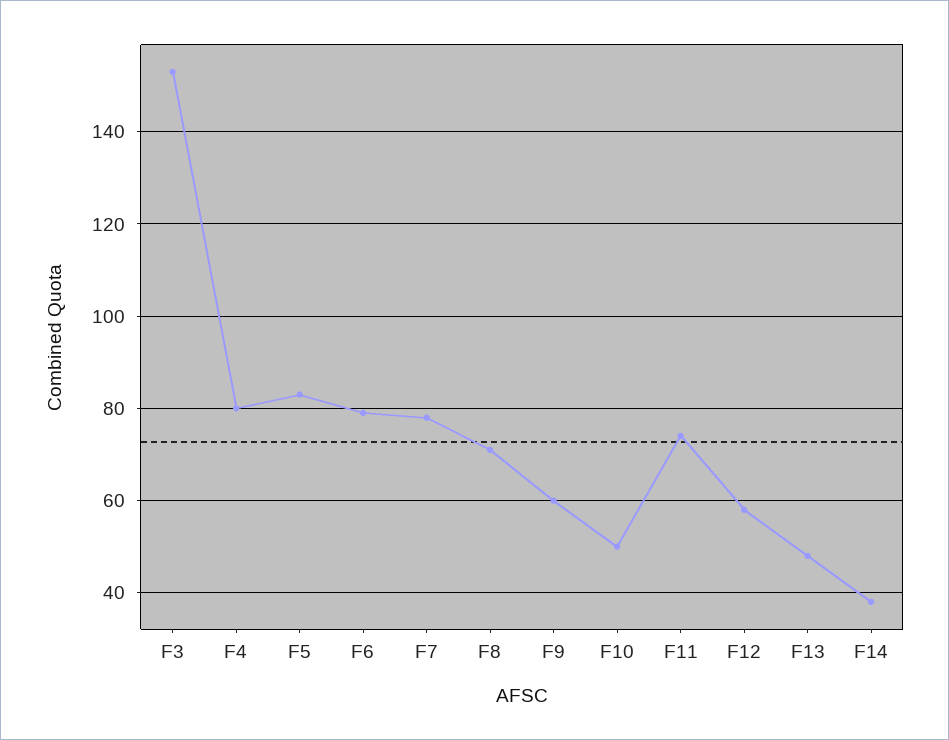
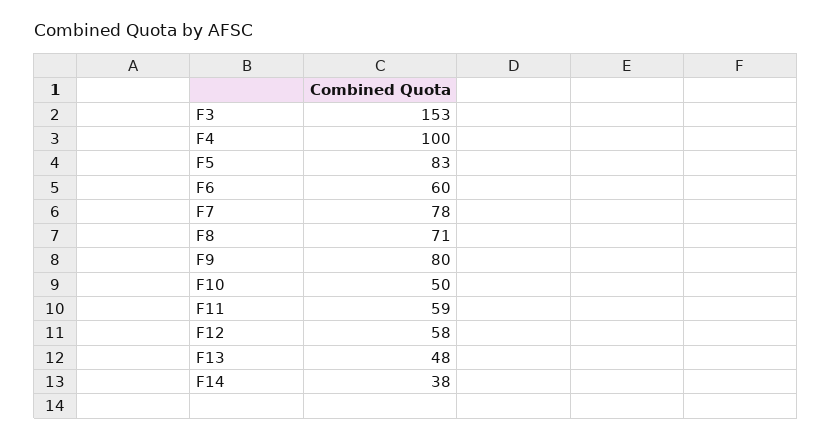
F4: 80 -> 100
F6: 80 -> 60
F9: 60 -> 80
F11: 75 -> 59

